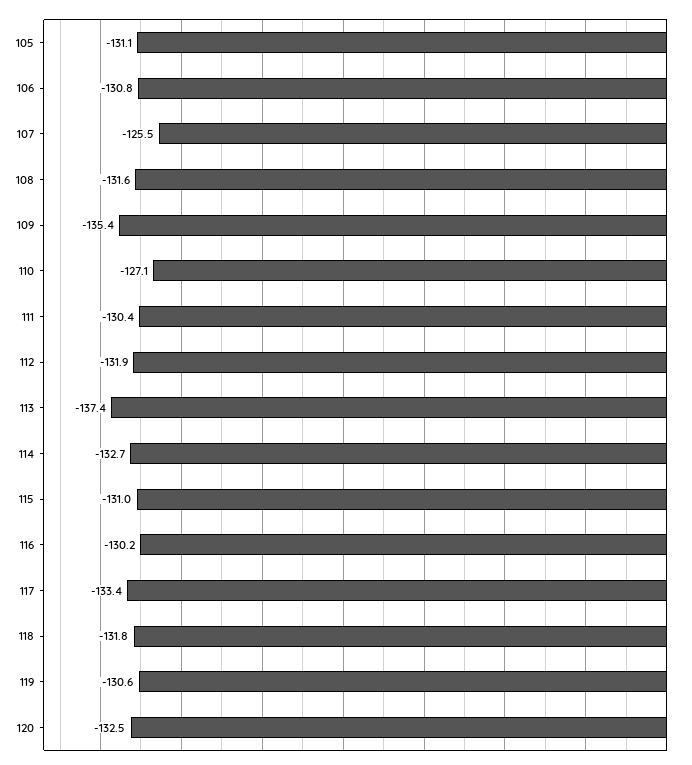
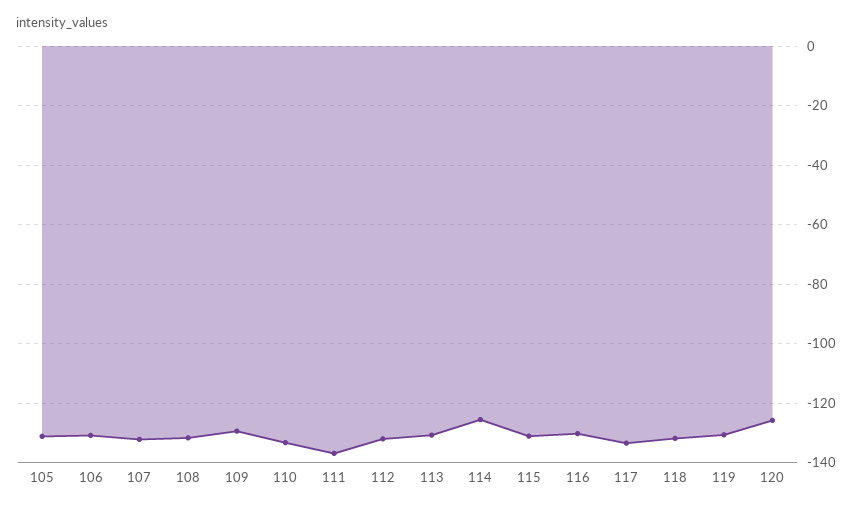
107: -125.5 -> -132.5
109: -135.4 -> -130
110: -127.1 -> -132.5
111: -130.4 -> -137.5
113: -137.4 -> -130
114: -132.7 -> -125
120: -132.5 -> -125

